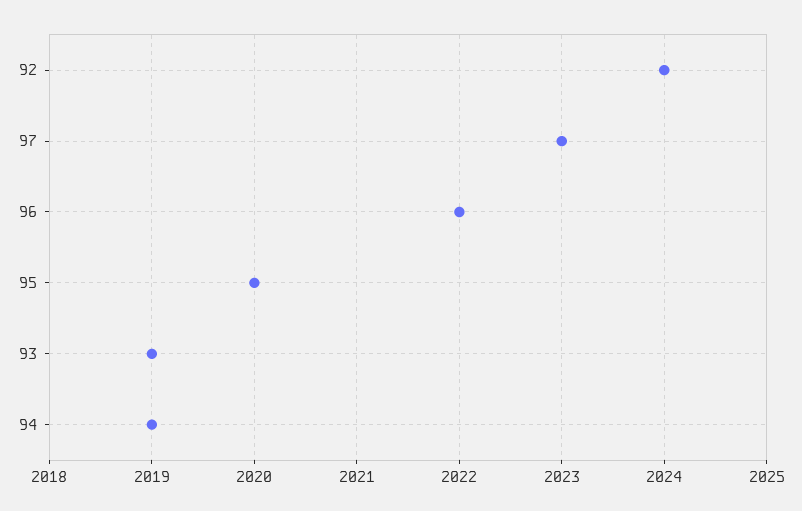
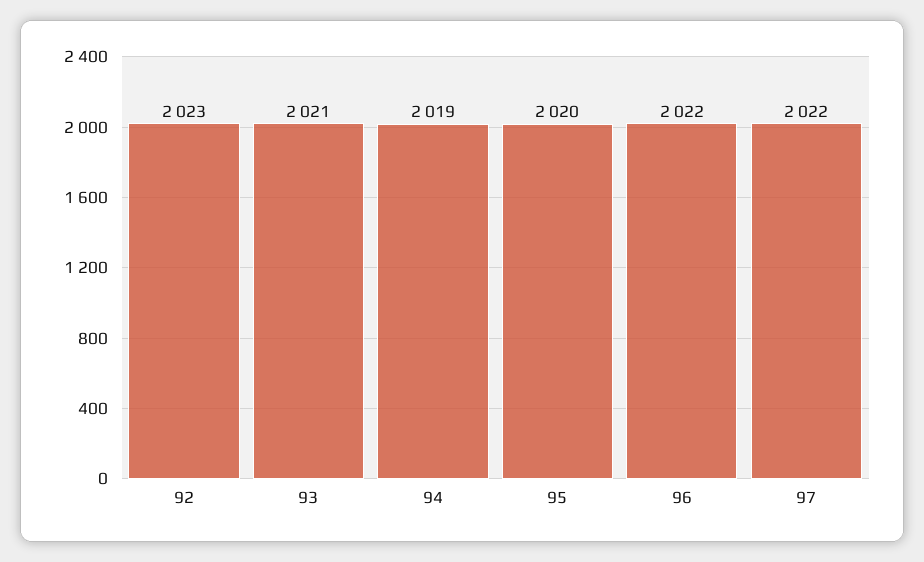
92: 2024 -> 2023
97: 2023 -> 2022
93: 2019 -> 2021

